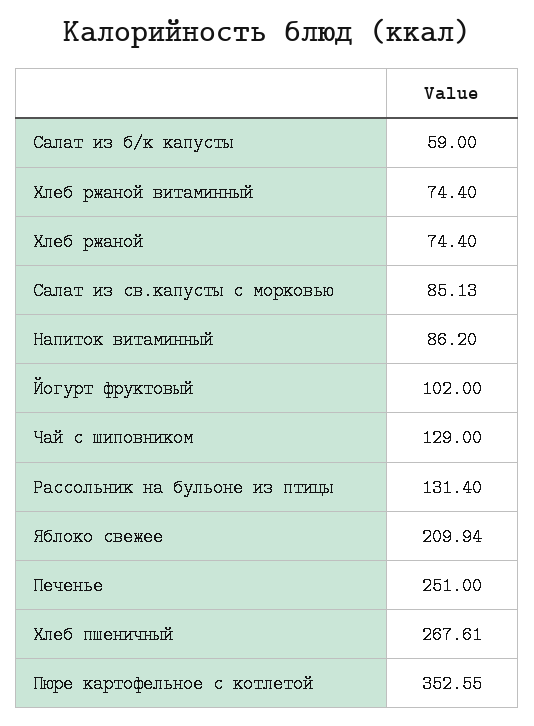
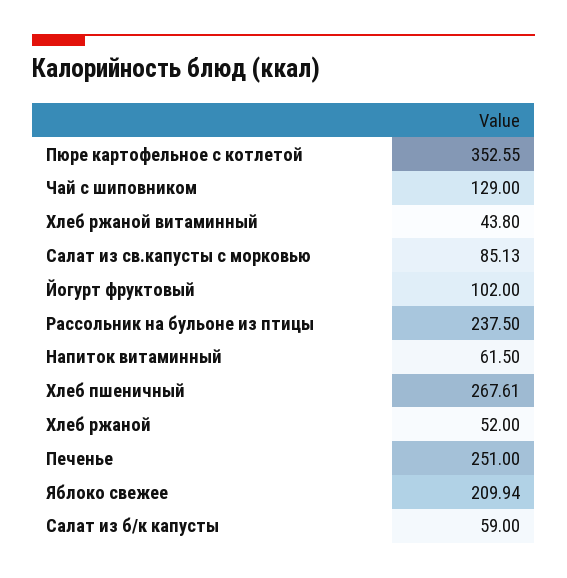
Хлеб ржаной витаминный: 74.4 -> 43.8
Хлеб ржаной: 74.4 -> 52
Напиток витаминный: 86.2 -> 61.5
Рассольник на бульоне из птицы: 131.4 -> 237.5

